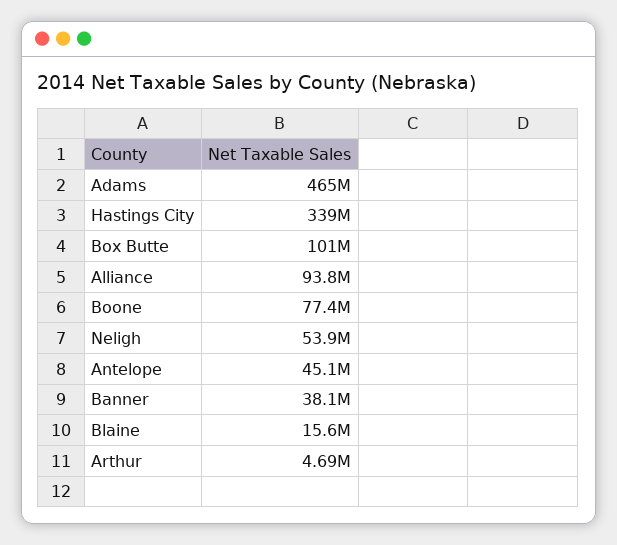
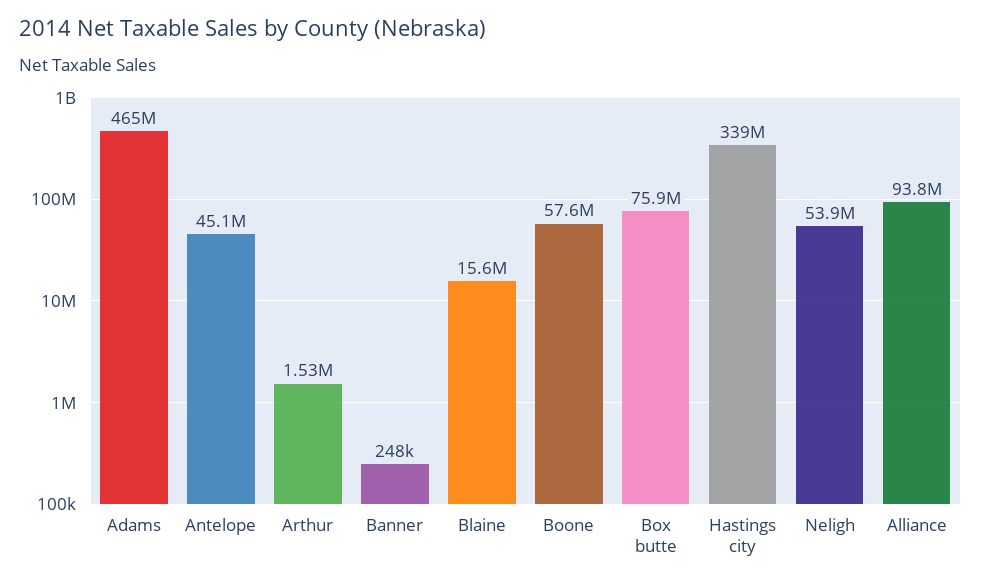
Box Butte: 101000000 -> 75900000
Boone: 77400000 -> 57600000
Banner: 38100000 -> 248000
Arthur: 4690000 -> 1530000

